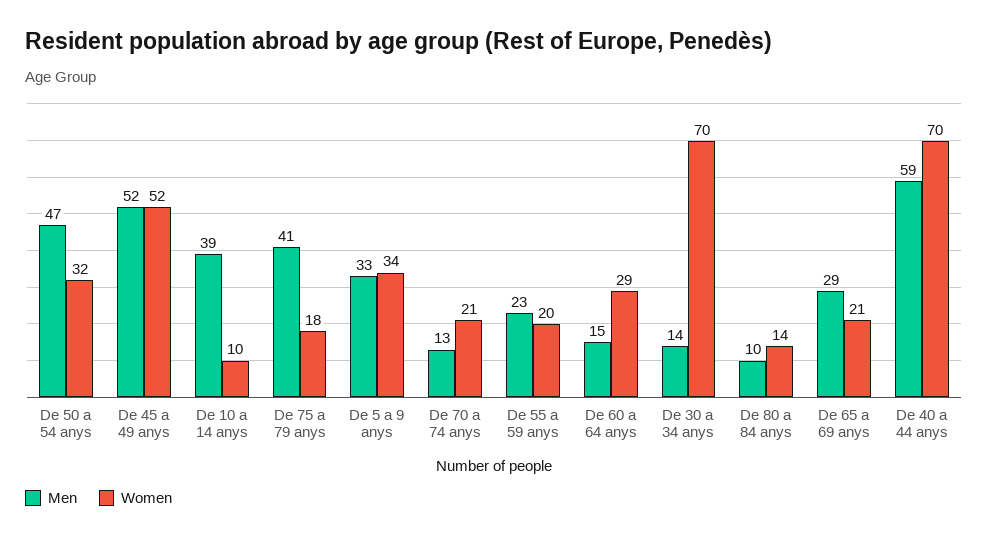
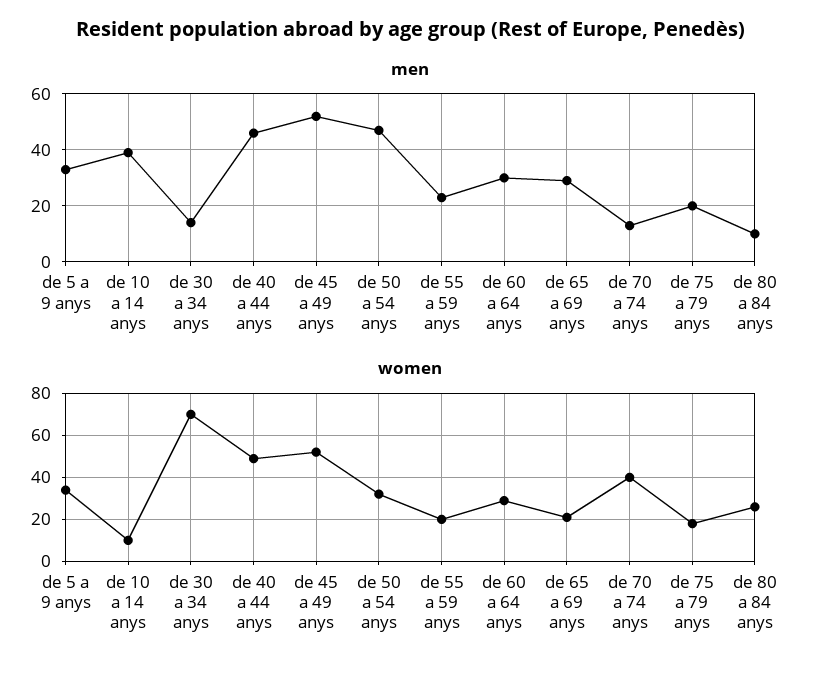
Men, De 75 a 79 anys: 41 -> 20
Women, De 70 a 74 anys: 21 -> 40
Men, De 60 a 64 anys: 15 -> 30
Women, De 80 a 84 anys: 14 -> 25
Men, De 40 a 44 anys: 59 -> 45
Women, De 40 a 44 anys: 70 -> 50

